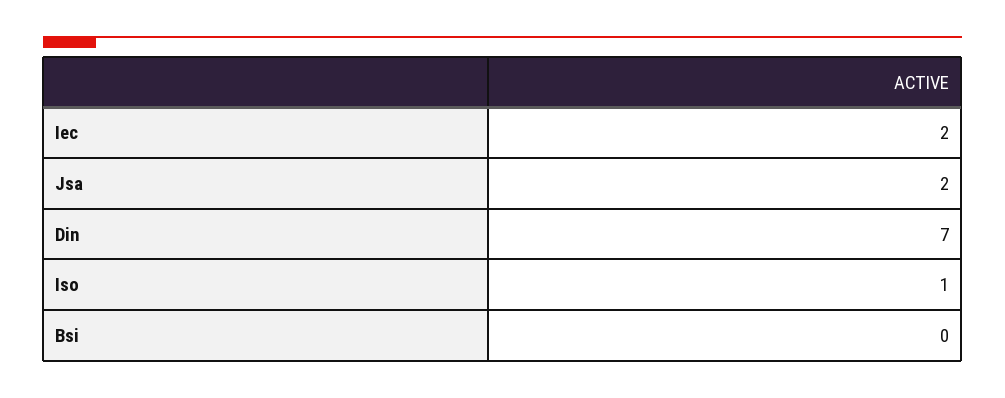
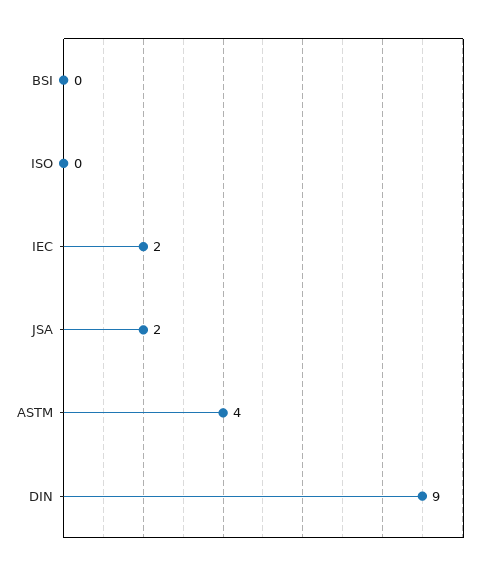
Din: 7 -> 9
Iso: 1 -> 0
ASTM: none -> 4

